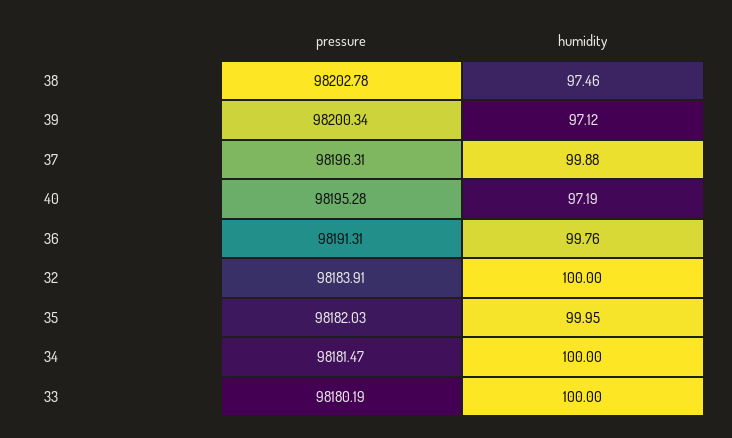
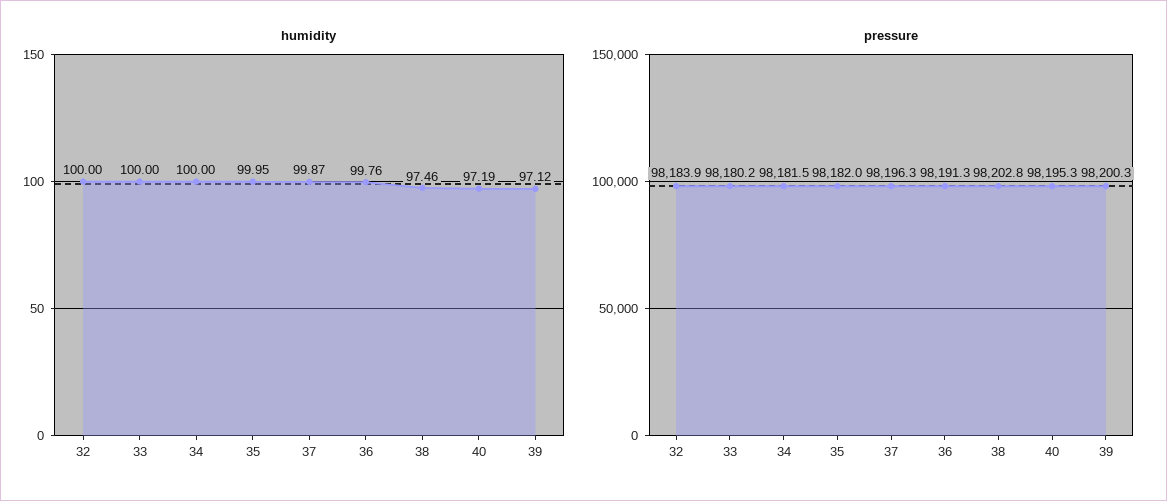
humidity, 37: 99.88 -> 99.87

